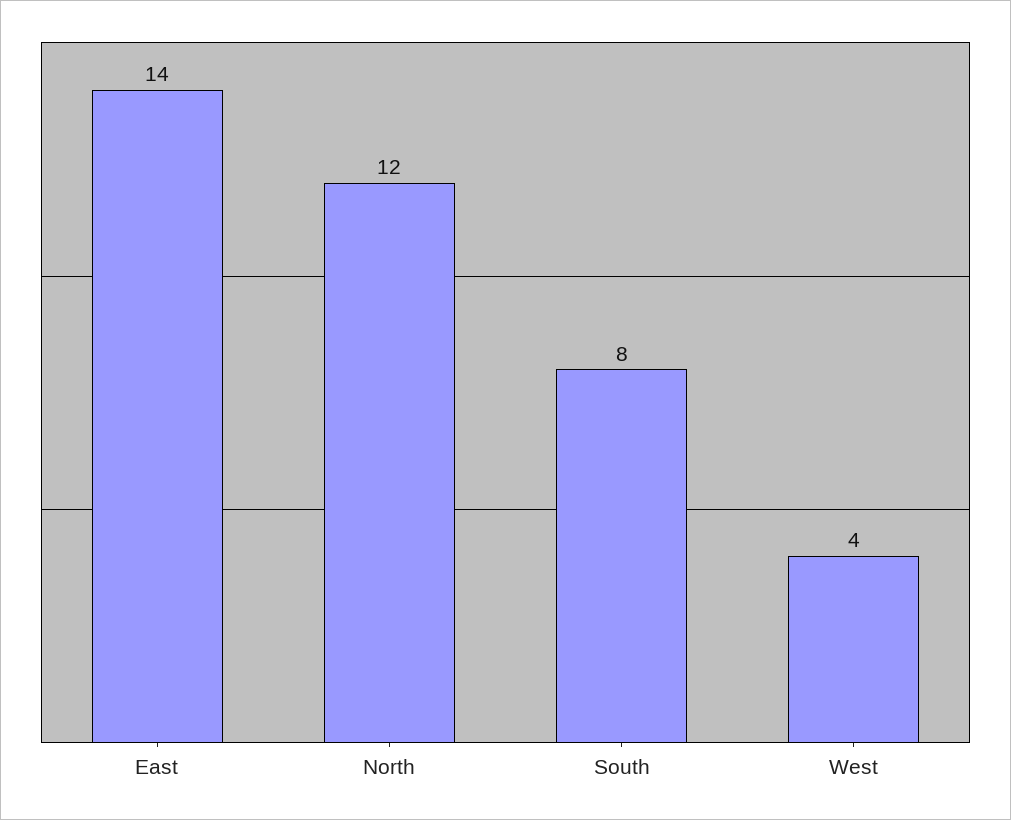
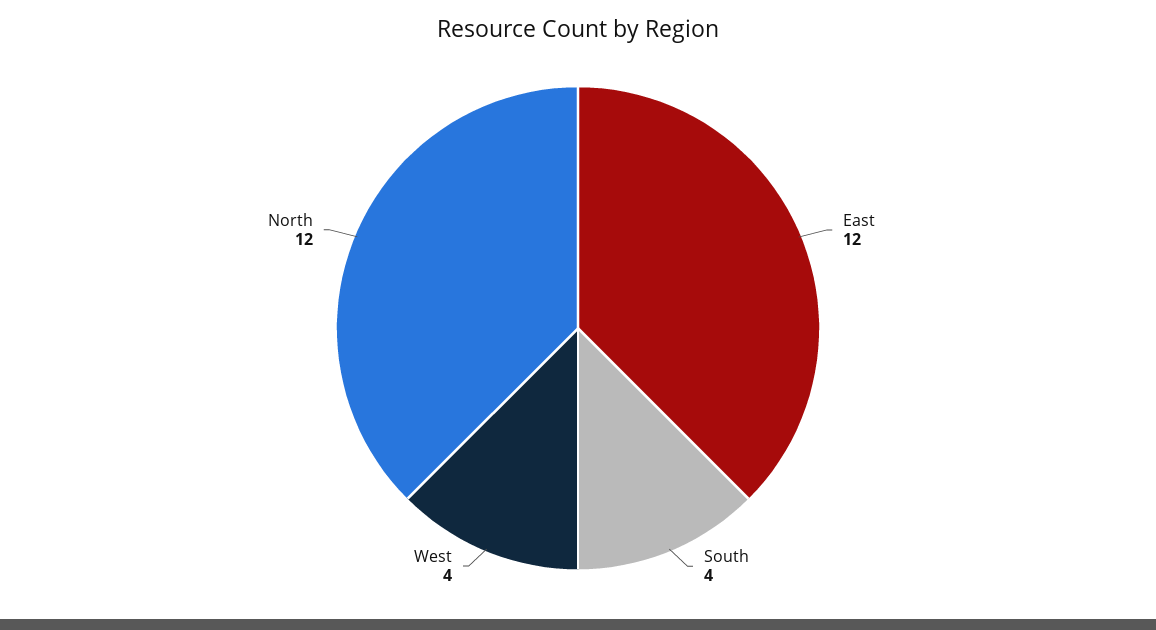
East: 14 -> 12
South: 8 -> 4

